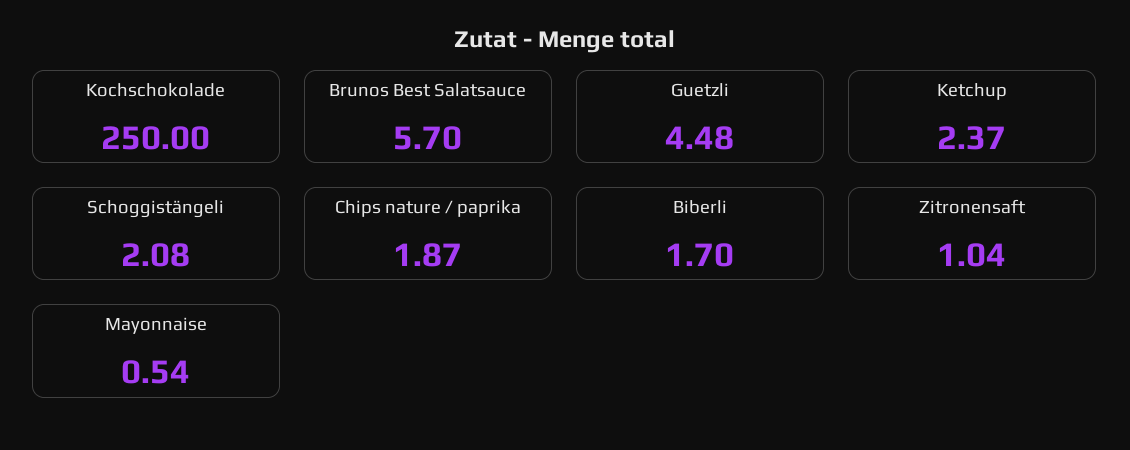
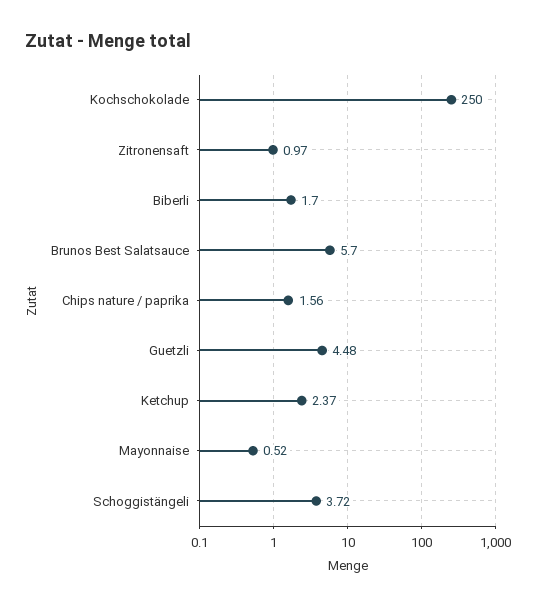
Schoggistängeli: 2.08 -> 3.72
Chips nature / paprika: 1.87 -> 1.56
Zitronensaft: 1.04 -> 0.97
Mayonnaise: 0.54 -> 0.52

